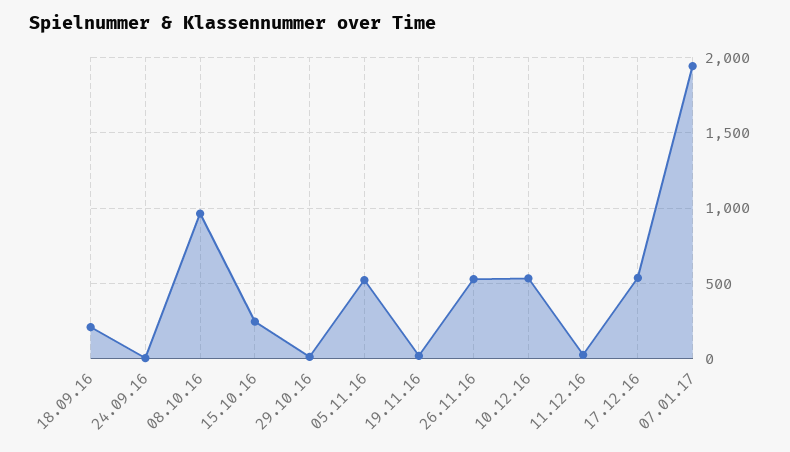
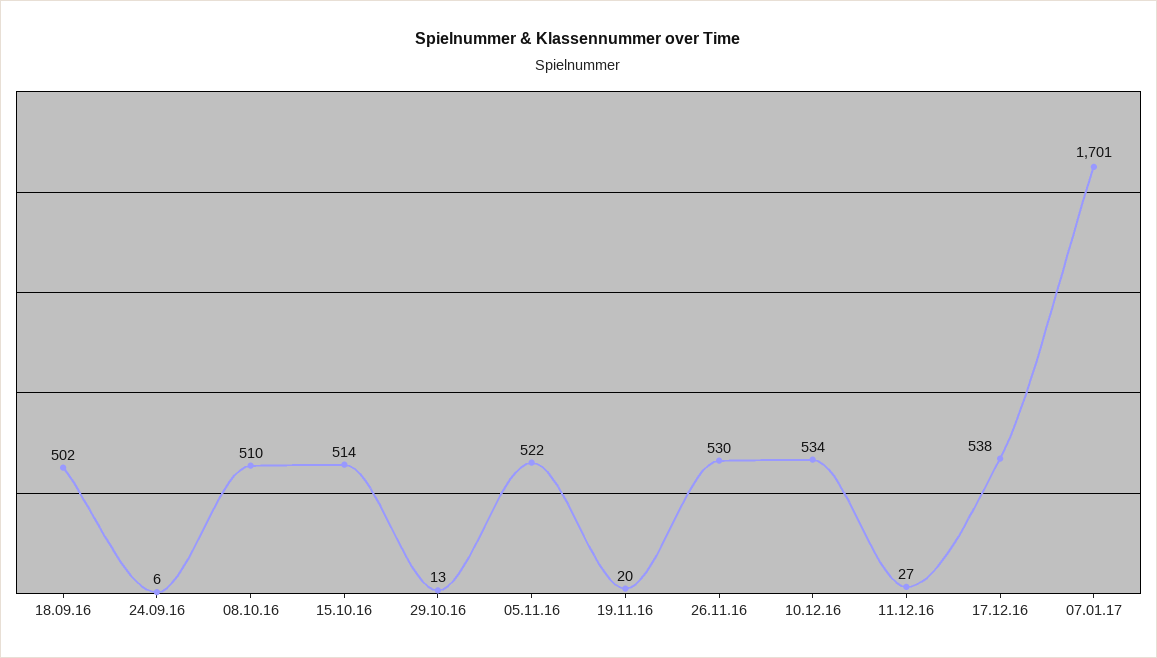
18.09.16: 200 -> 502
08.10.16: 950 -> 510
15.10.16: 250 -> 514
07.01.17: 1950 -> 1701

